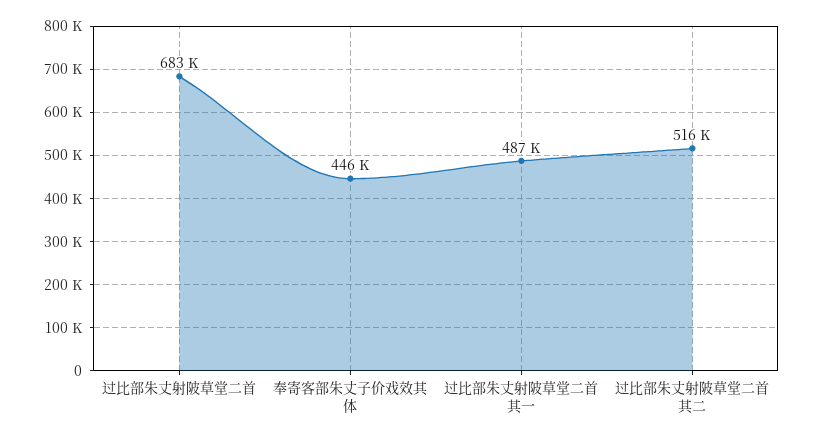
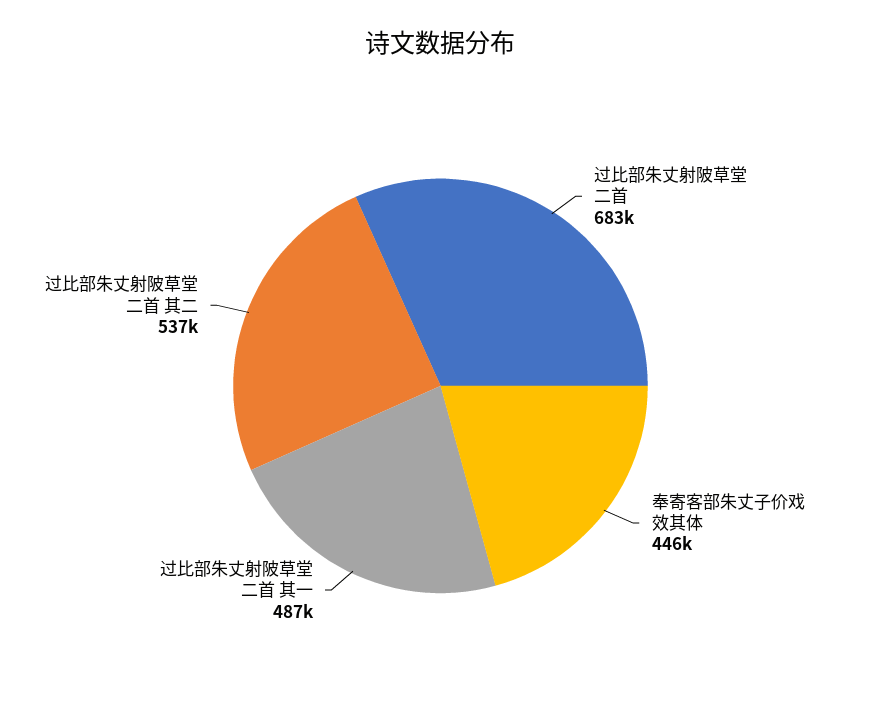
过比部朱丈射陂草堂二首 其二: 516000 -> 537000

